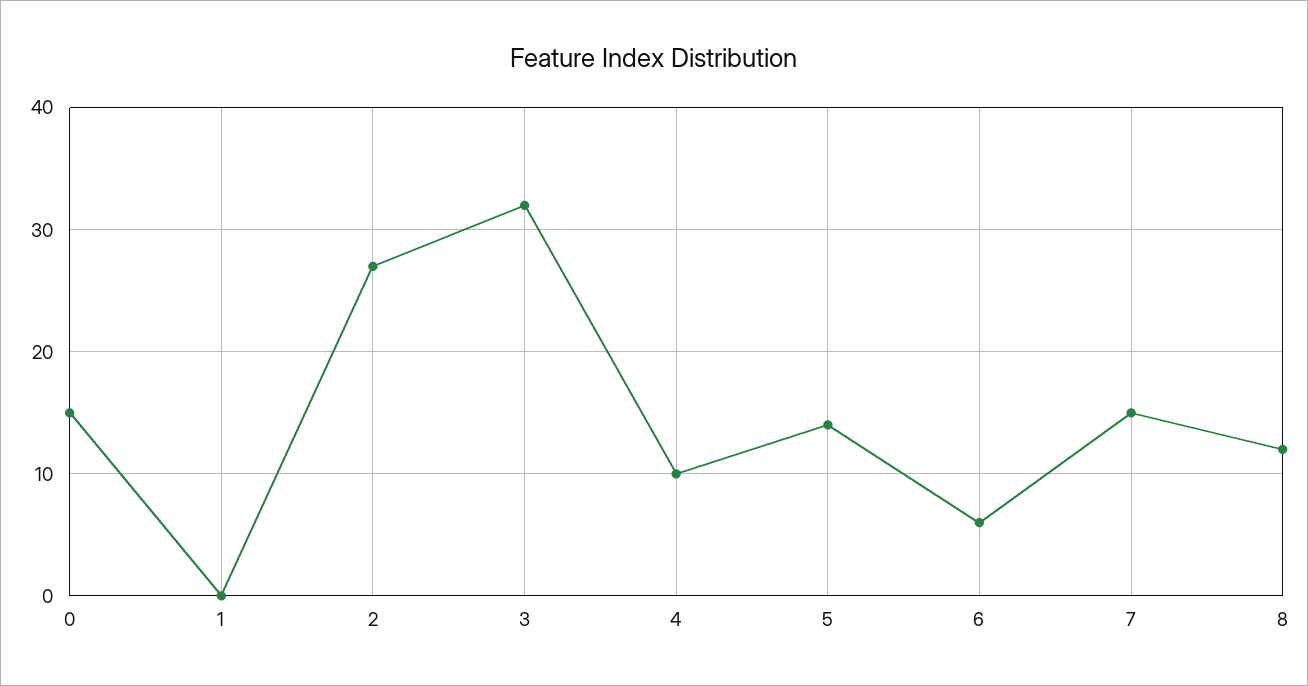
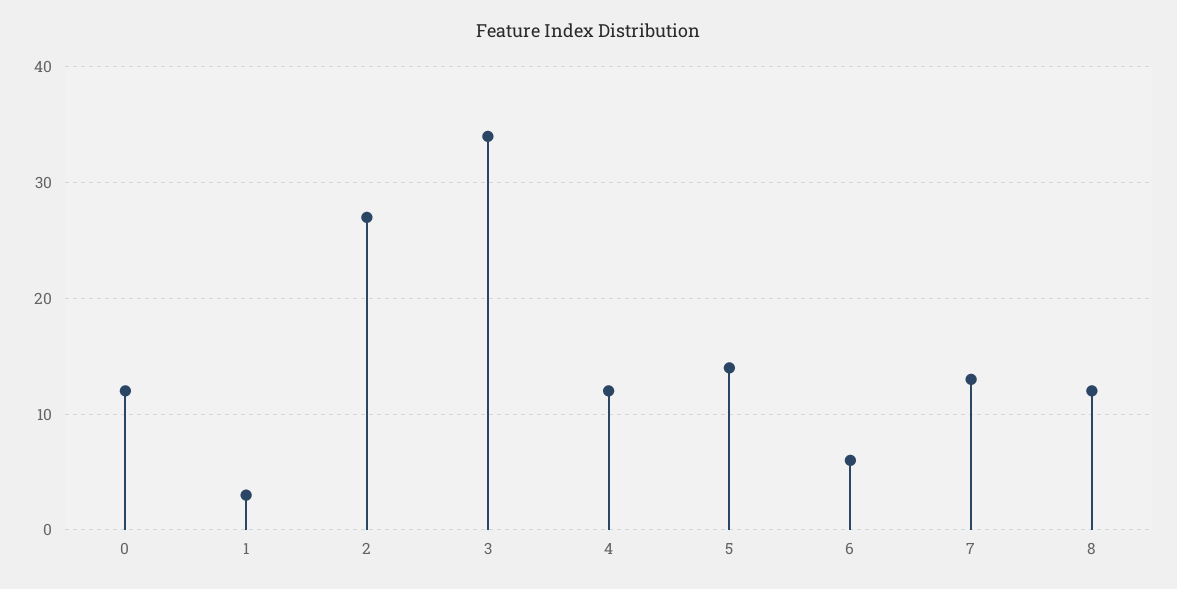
0: 15 -> 12
1: 0 -> 3
3: 32 -> 34
4: 10 -> 12
7: 15 -> 13

